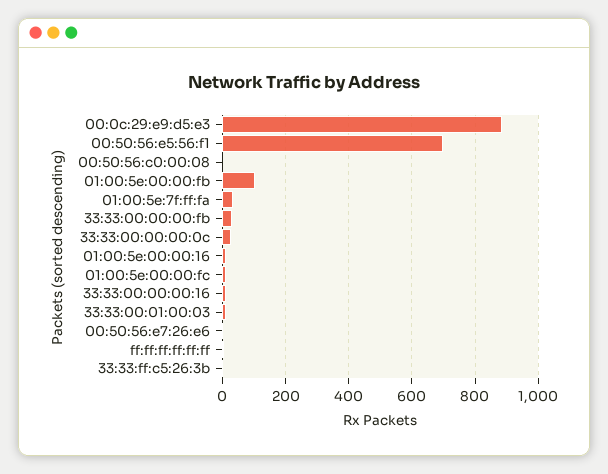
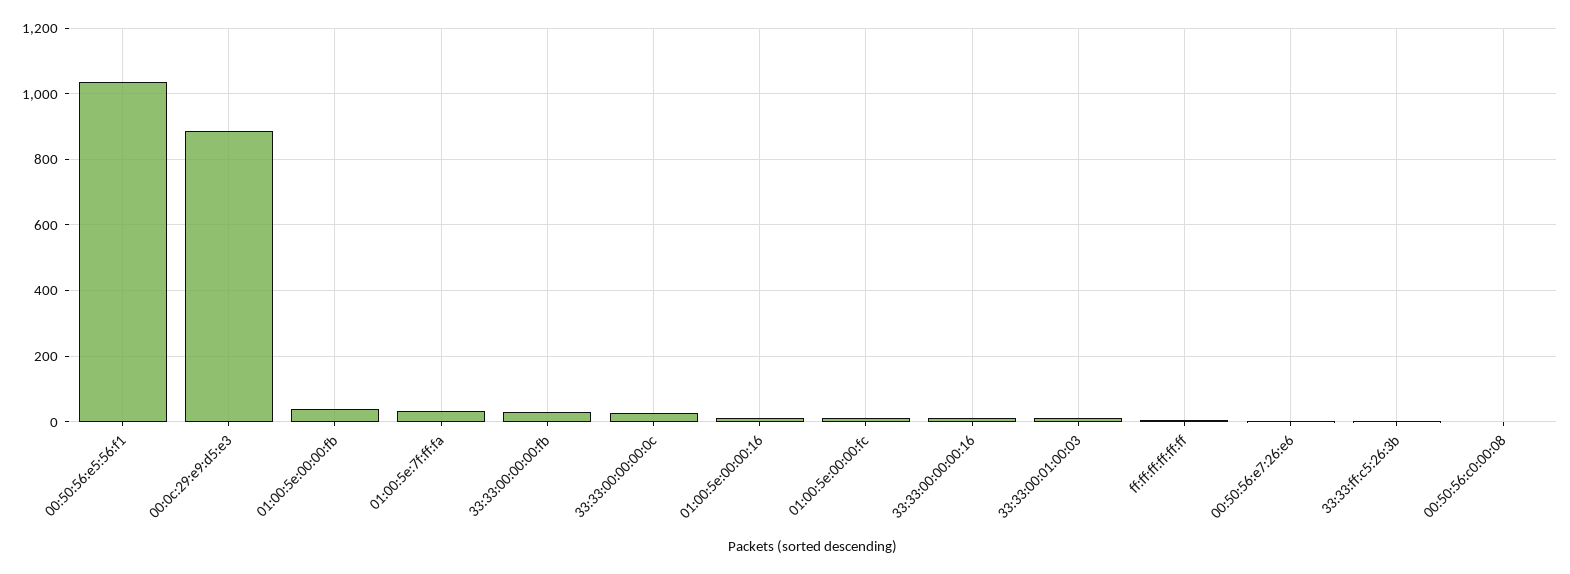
00:50:56:e5:56:f1: 700 -> 1040
01:00:5e:00:00:fb: 100 -> 40

